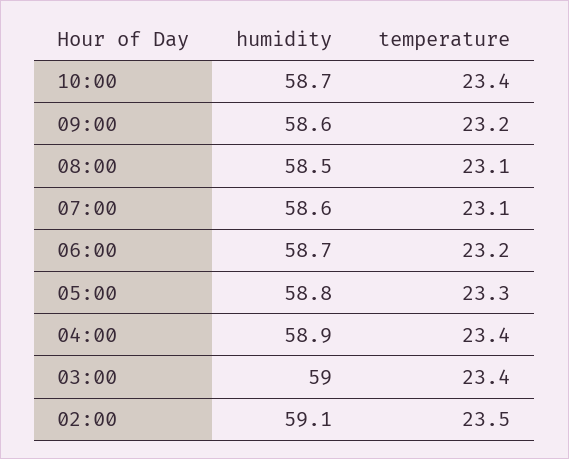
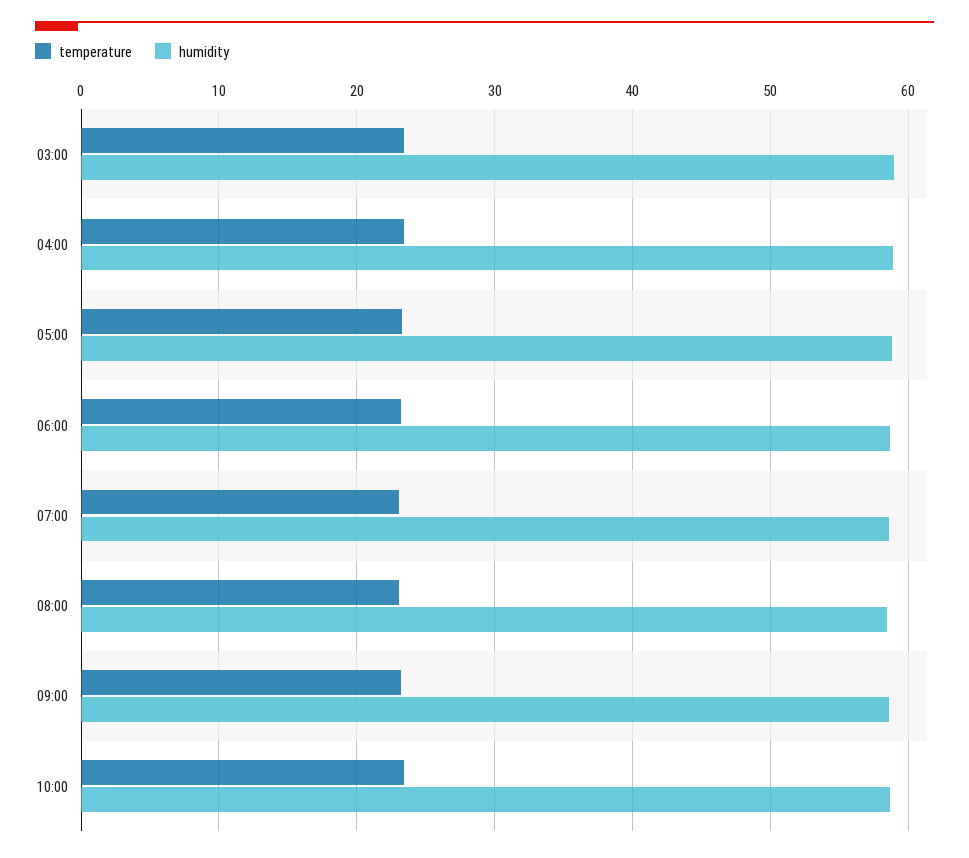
humidity, 02:00: 59.1 -> none
temperature, 02:00: 23.5 -> none

